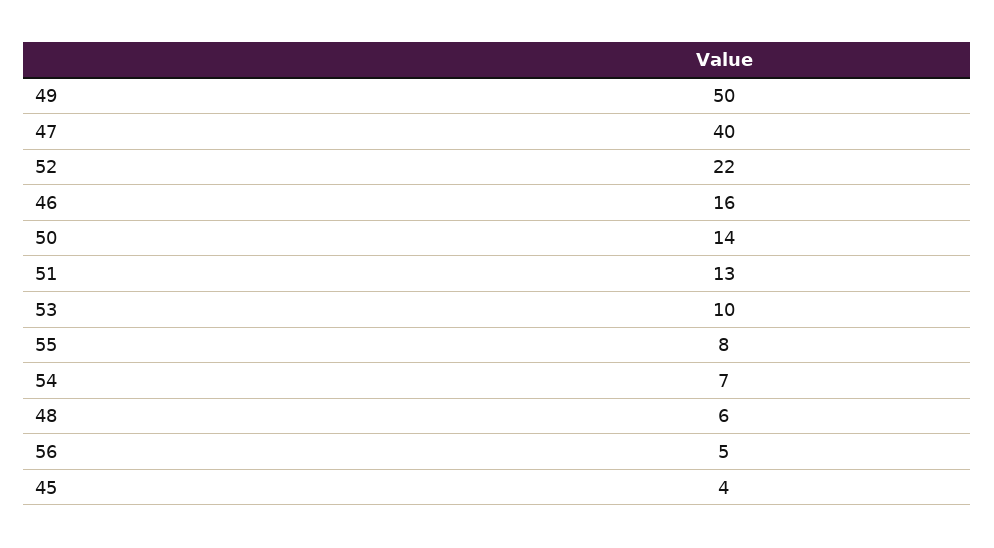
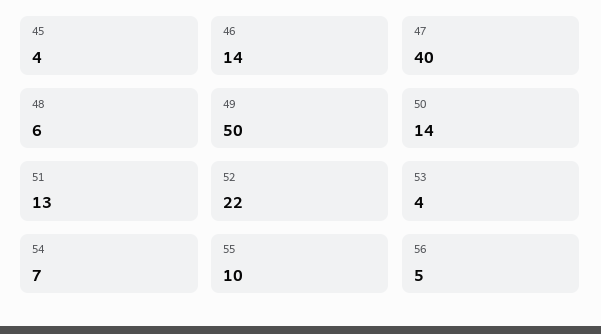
46: 16 -> 14
53: 10 -> 4
55: 8 -> 10

